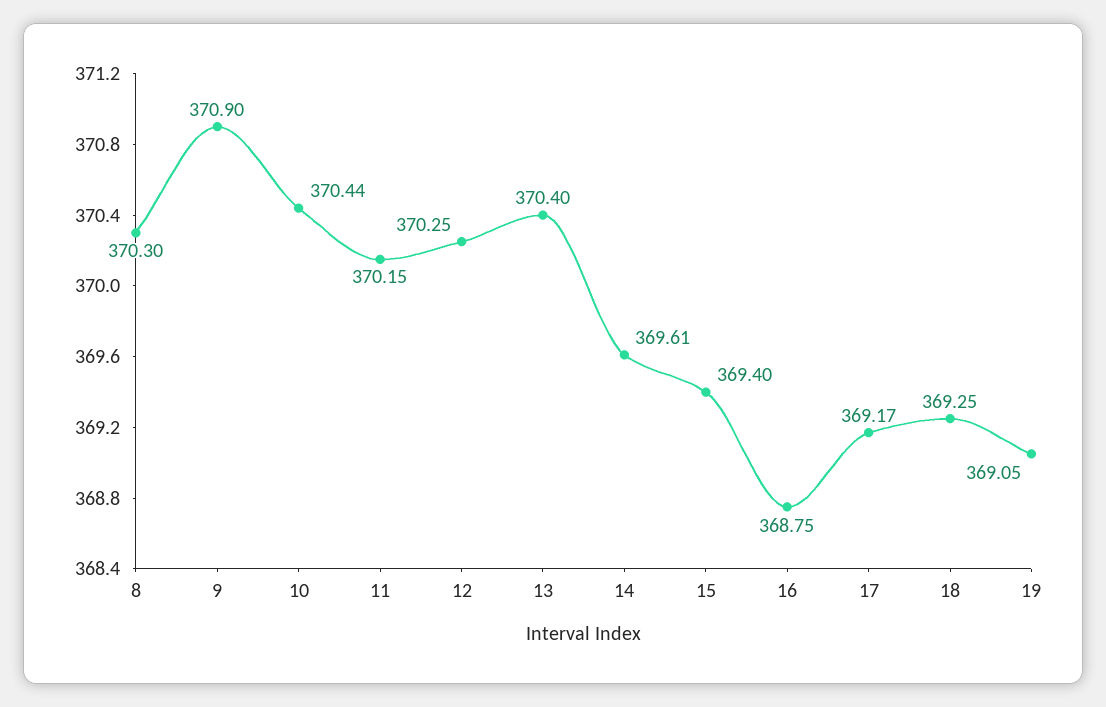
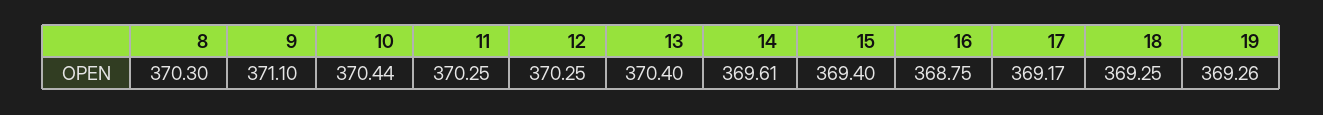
9: 370.9 -> 371.1
11: 370.15 -> 370.25
19: 369.05 -> 369.26

